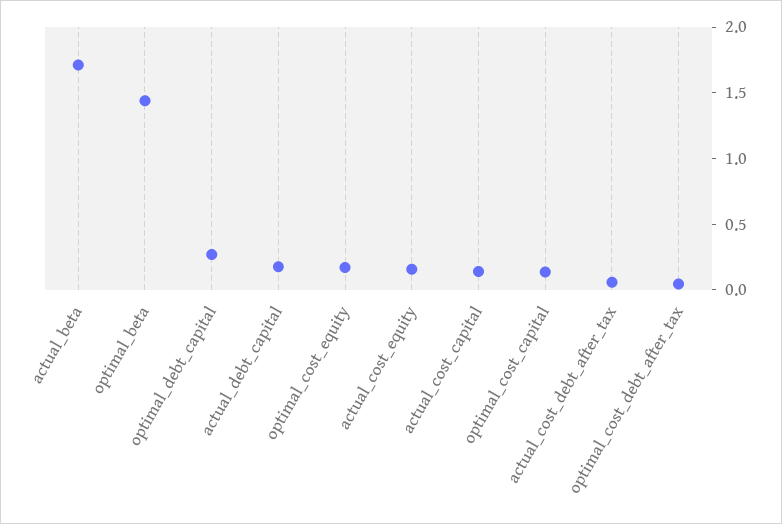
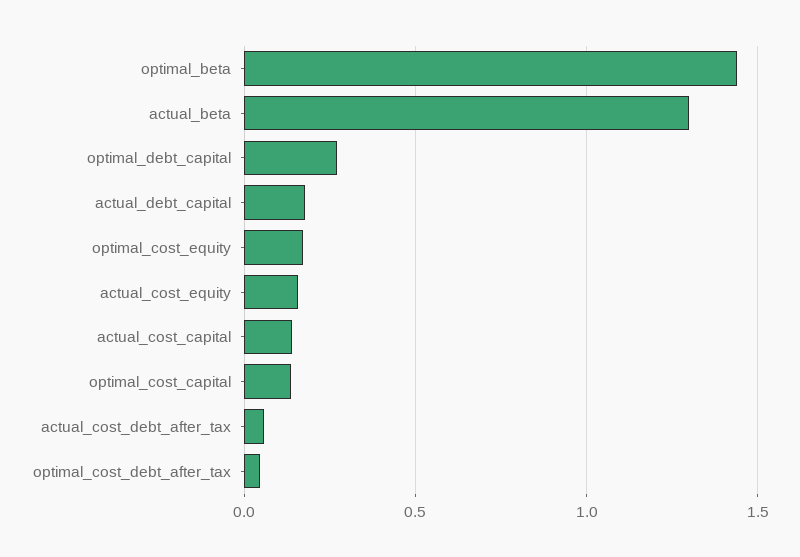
actual_beta: 1.7 -> 1.3

